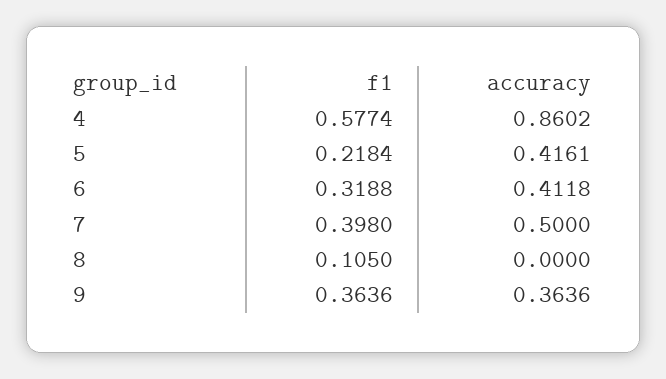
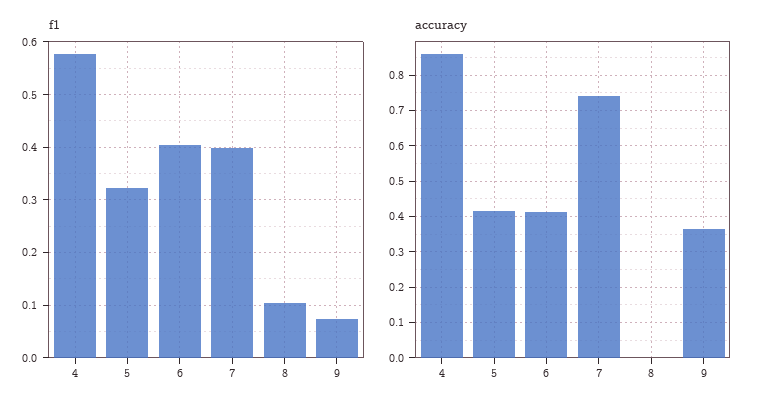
f1, 5: 0.2184 -> 0.32
f1, 6: 0.3188 -> 0.4
accuracy, 7: 0.5 -> 0.74
f1, 9: 0.3636 -> 0.08

